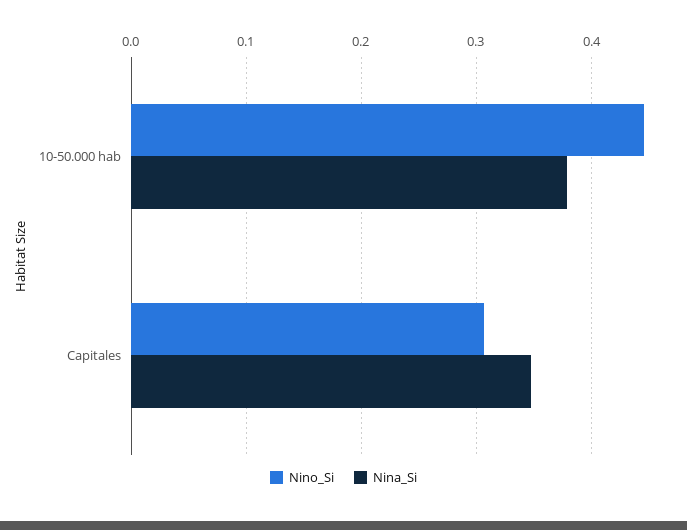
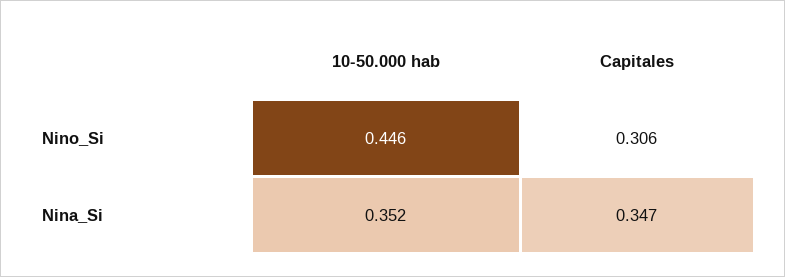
Nina_Si, 10-50.000 hab: 0.38 -> 0.352

